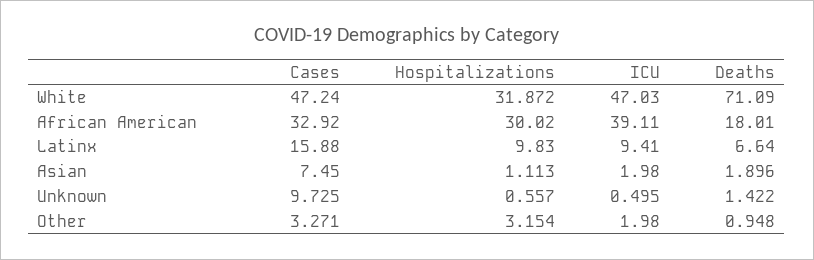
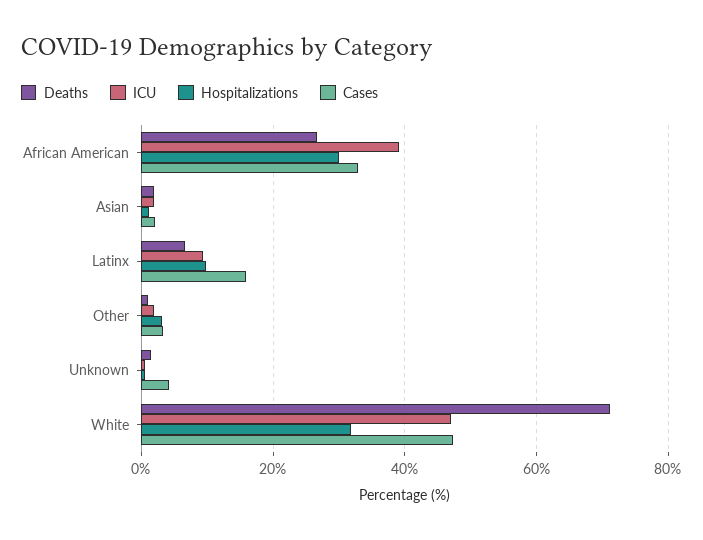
Deaths, African American: 18.01 -> 26
Cases, Asian: 7.45 -> 2
Cases, Unknown: 9.725 -> 4

